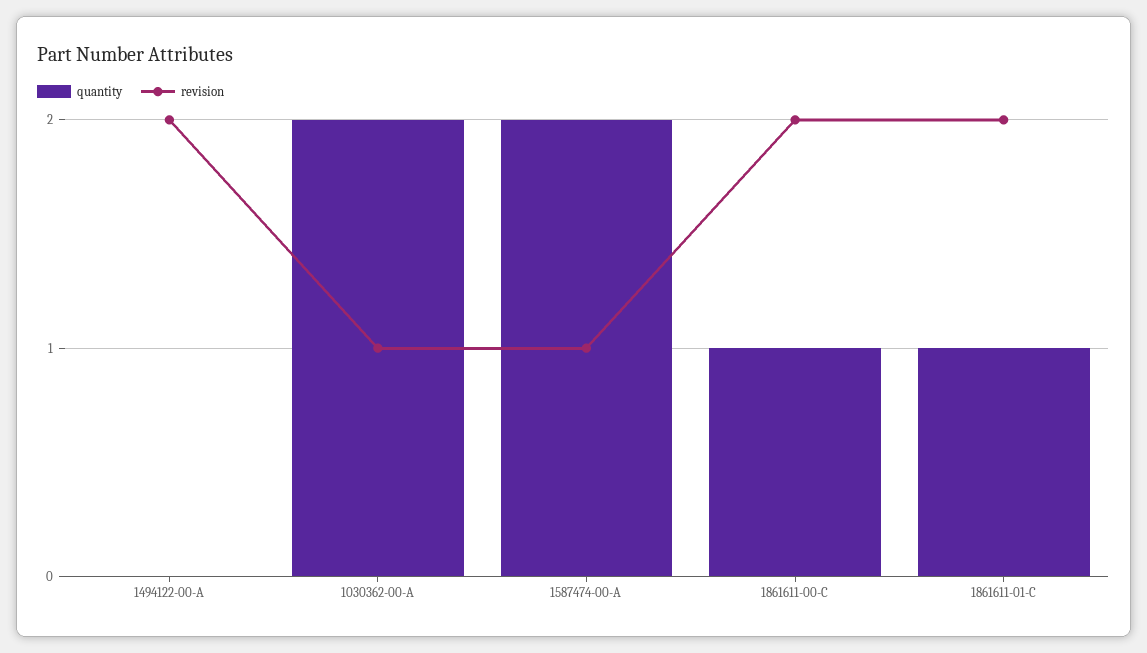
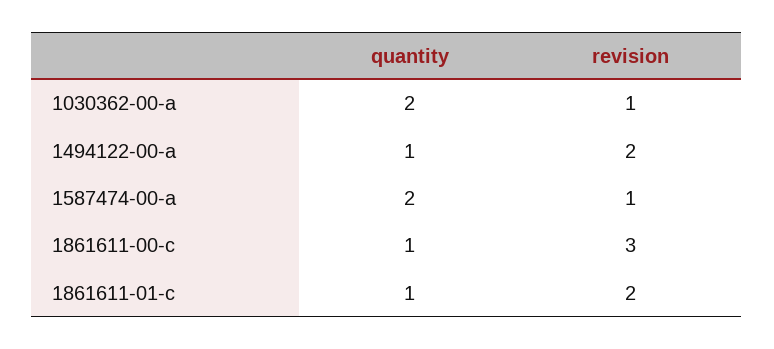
quantity, 1494122-00-A: 0 -> 1
revision, 1861611-00-C: 2 -> 3

